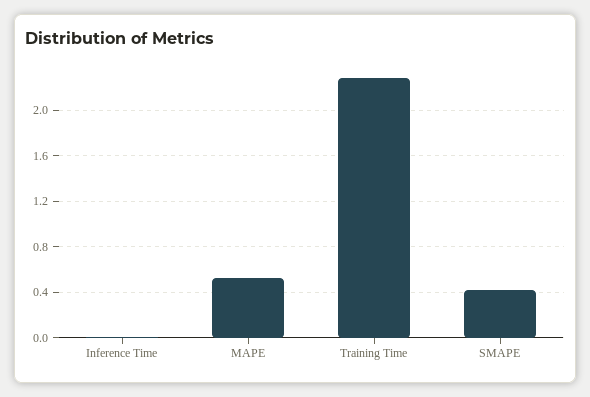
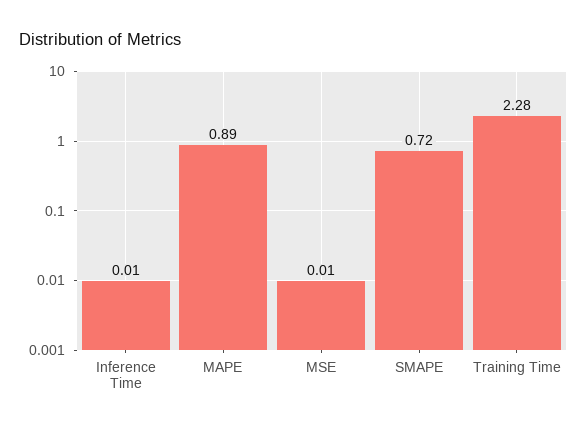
MAPE: 0.5 -> 0.89
SMAPE: 0.4 -> 0.72
MSE: none -> 0.01

